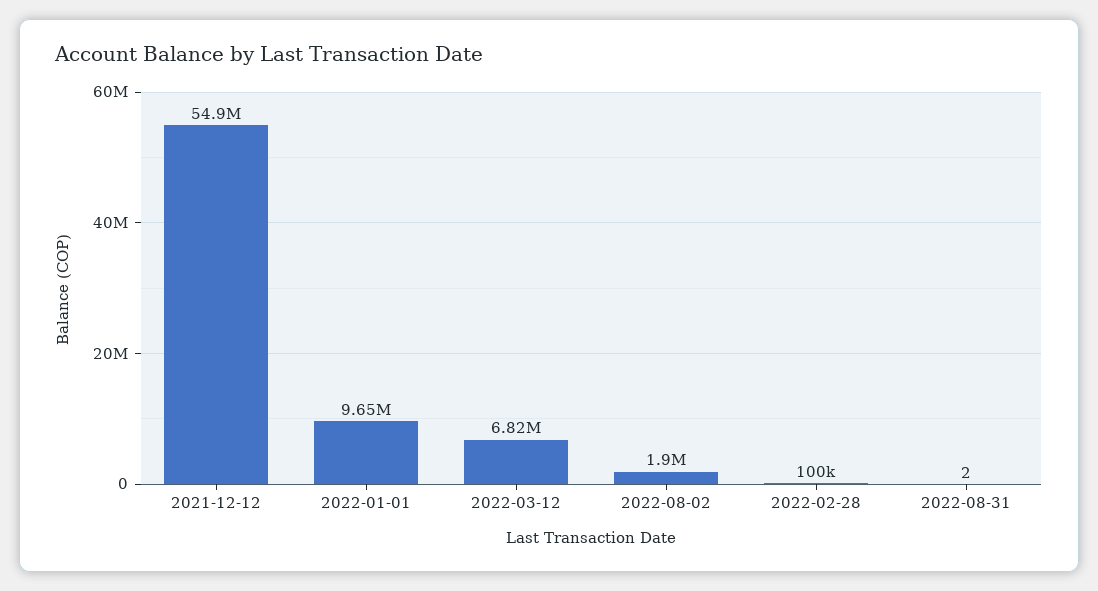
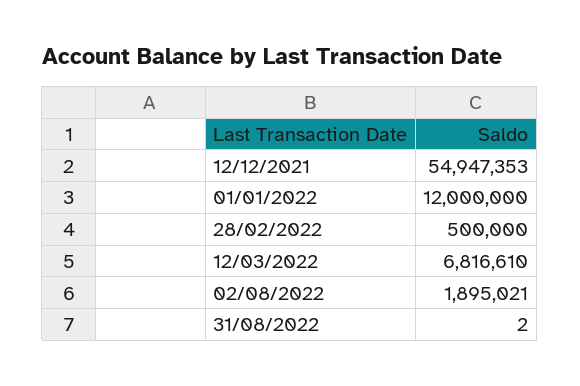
2022-01-01: 9650000 -> 12000000
2022-02-28: 100000 -> 500000

